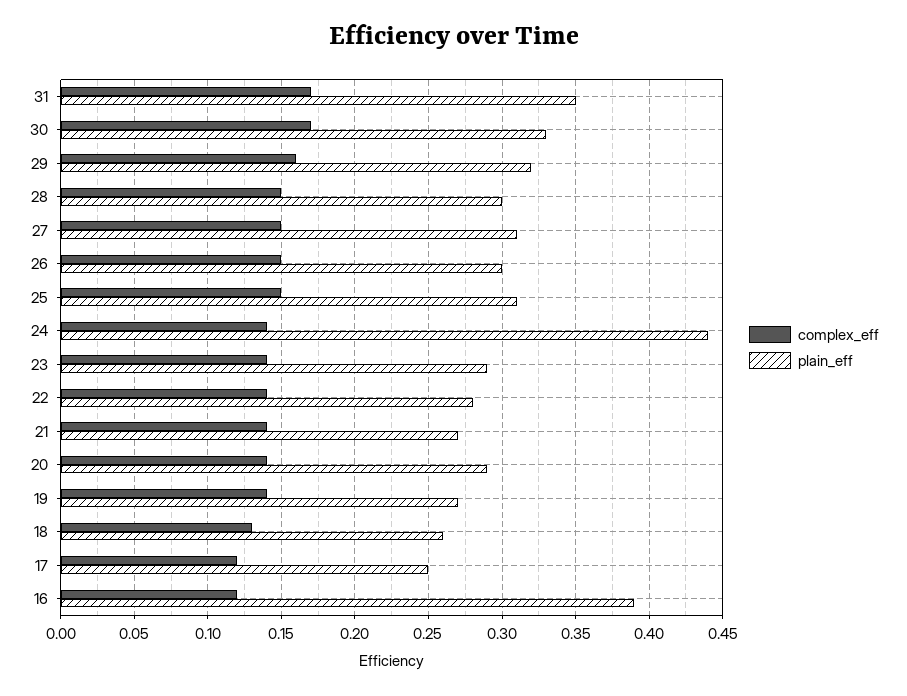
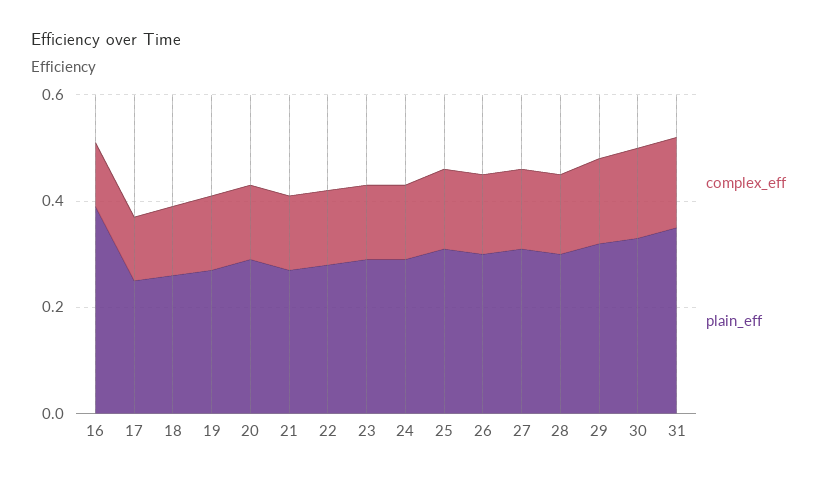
plain_eff, 24: 0.44 -> 0.3

